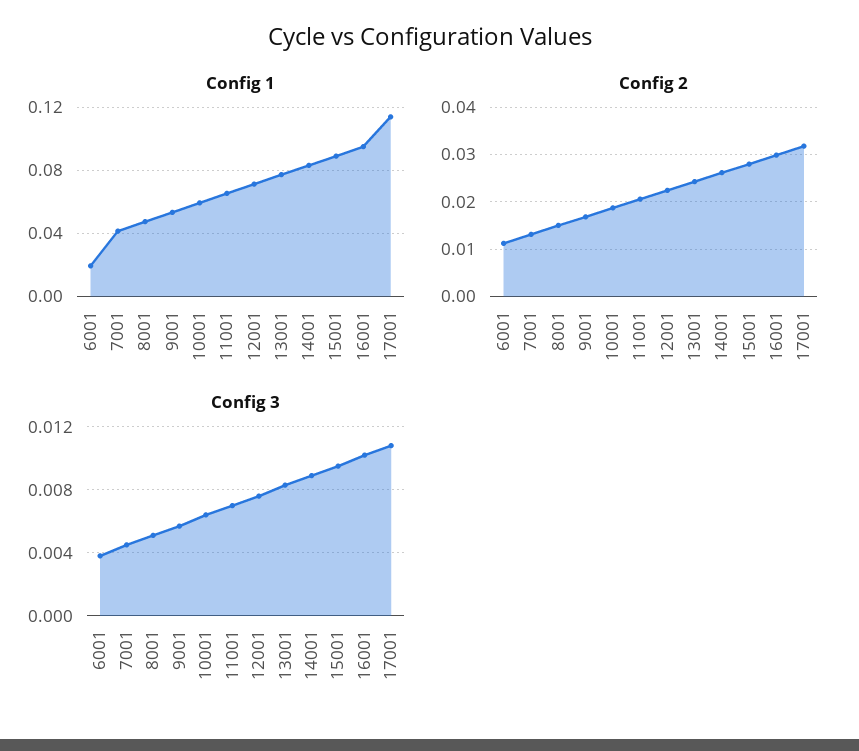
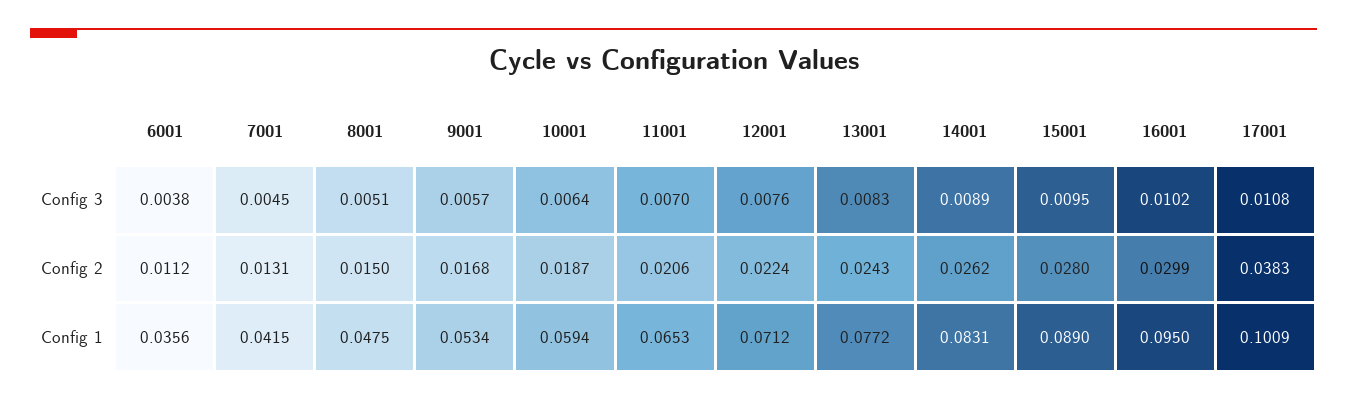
Config 1, 6001: 0.02 -> 0.0356
Config 1, 17001: 0.115 -> 0.1009
Config 2, 17001: 0.032 -> 0.0383

